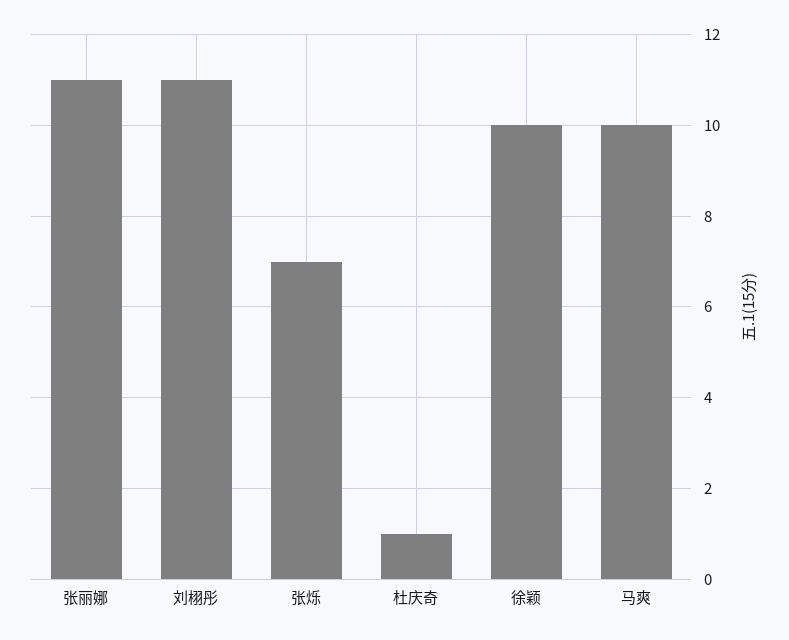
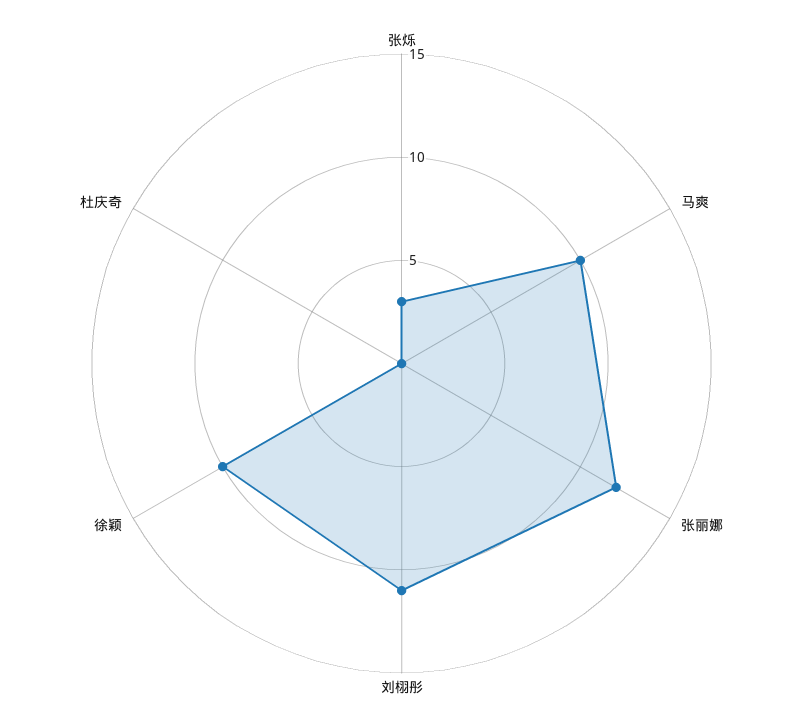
张丽娜: 11 -> 12
张烁: 7 -> 3
杜庆奇: 1 -> 0

